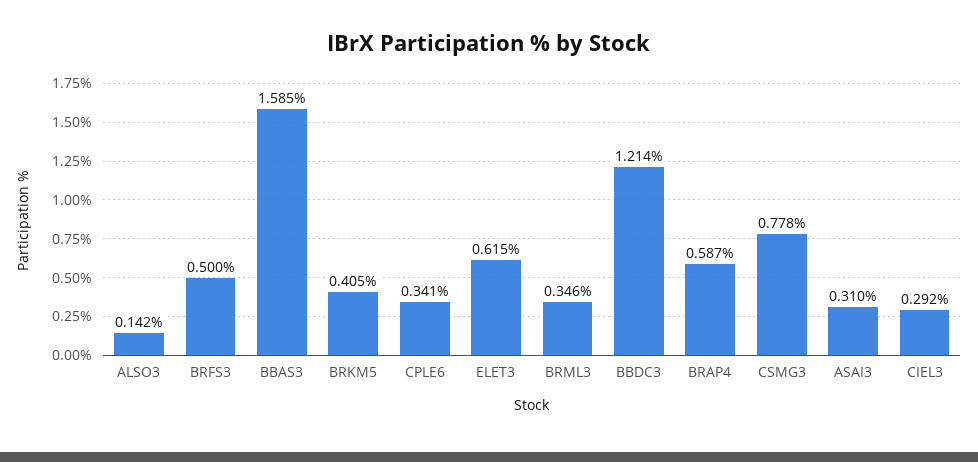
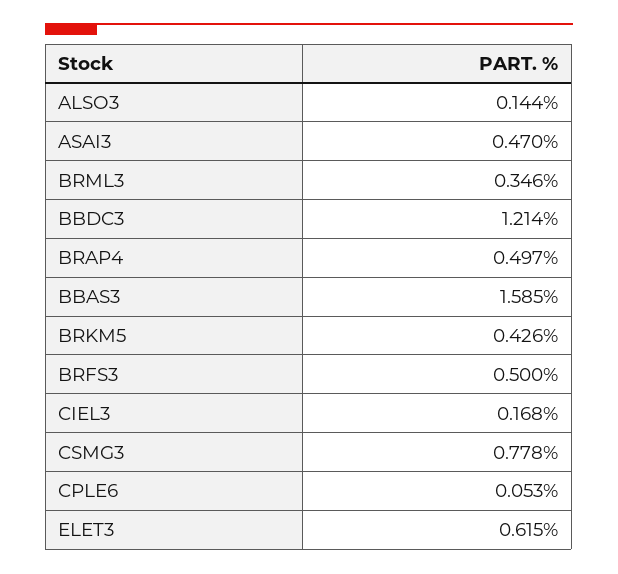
ALSO3: 0.142 -> 0.144
BRKM5: 0.405 -> 0.426
CPLE6: 0.341 -> 0.053
BRAP4: 0.587 -> 0.497
ASAI3: 0.31 -> 0.47
CIEL3: 0.292 -> 0.168

